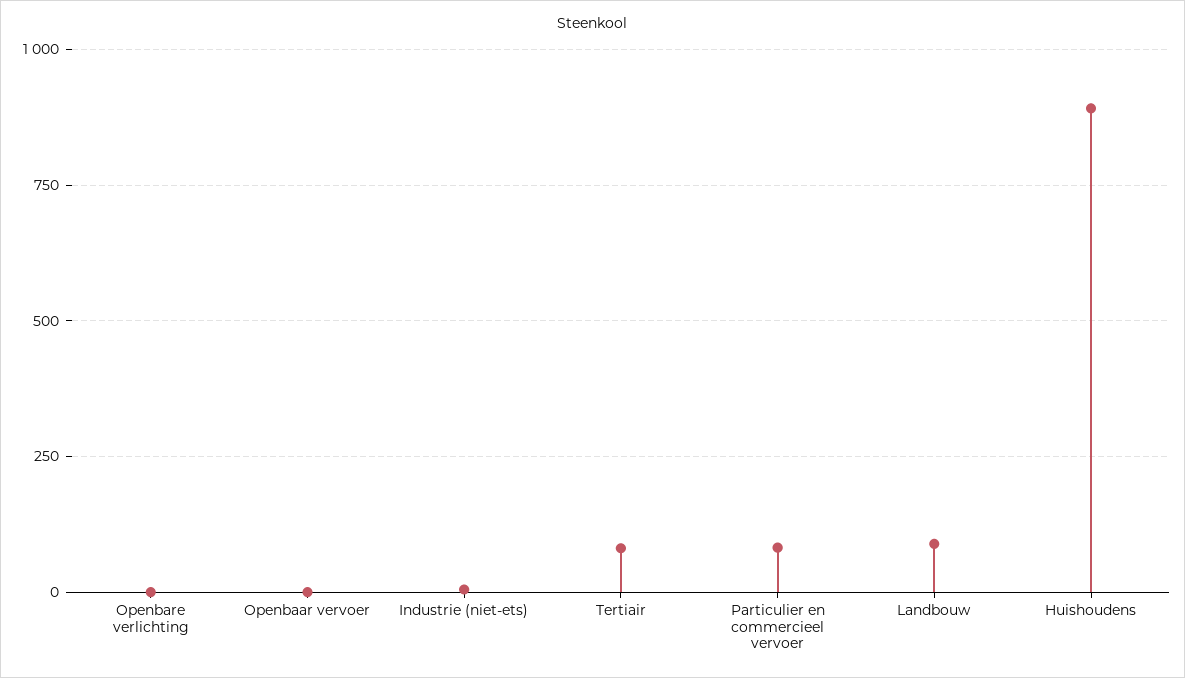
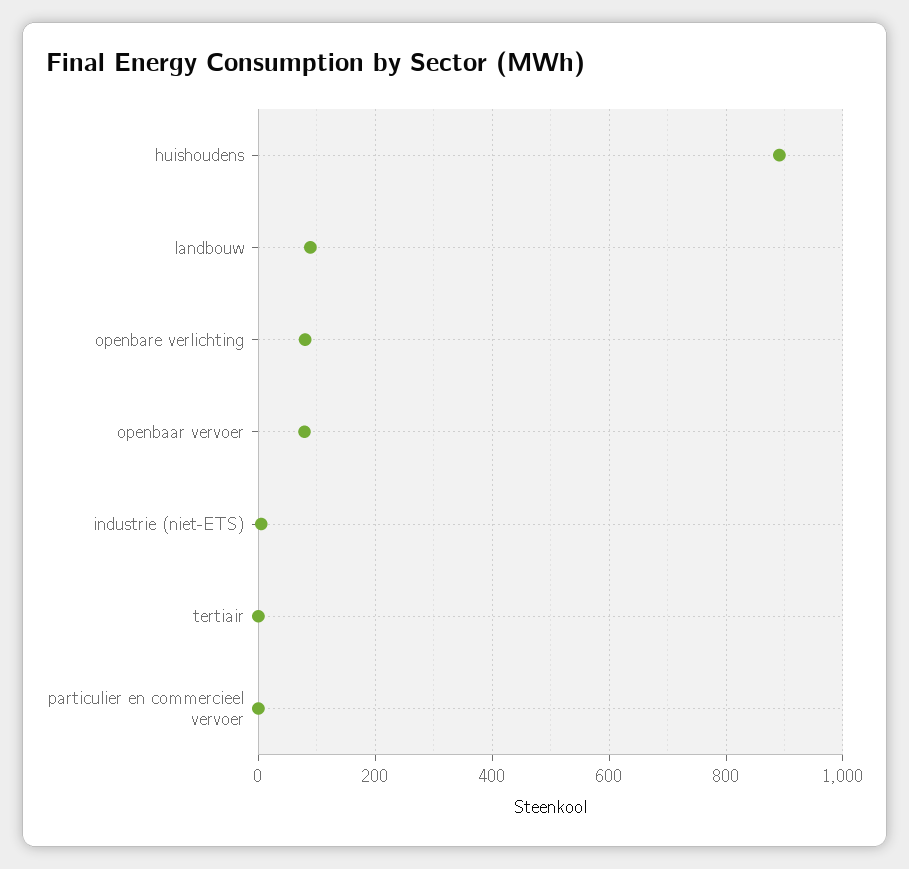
Openbare verlichting: 0 -> 80
Openbaar vervoer: 0 -> 80
Tertiair: 75 -> 0
Particulier en commercieel vervoer: 75 -> 0

